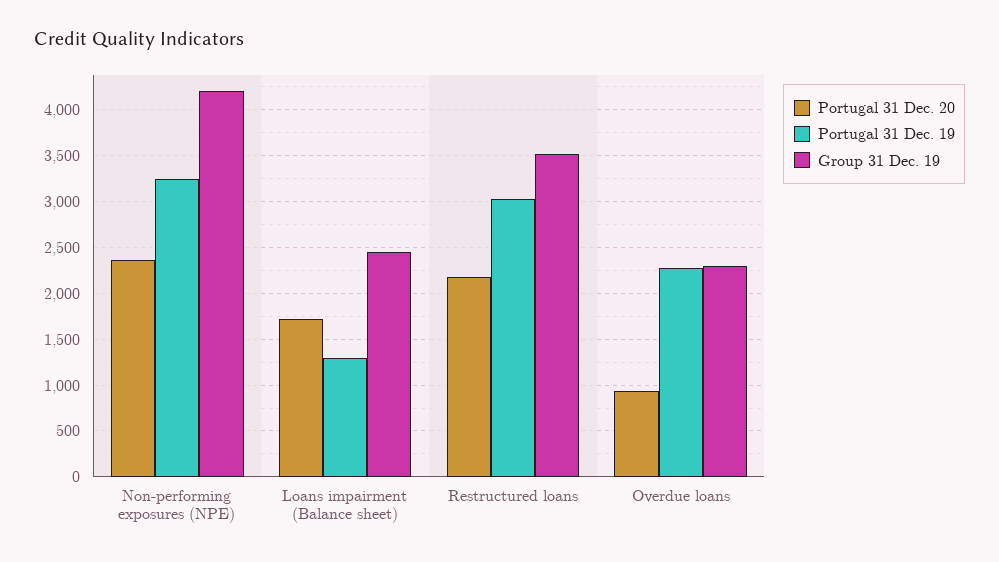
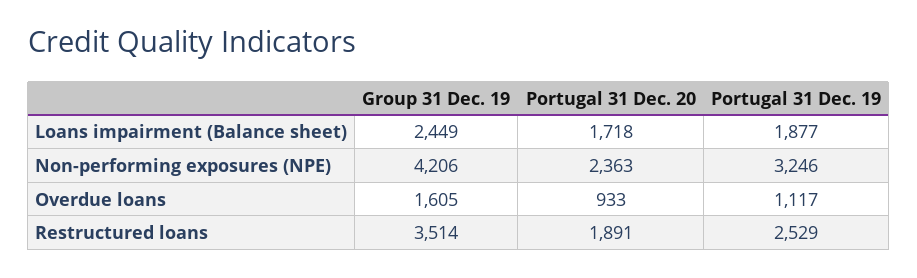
Portugal 31 Dec. 19, Loans impairment (Balance sheet): 1300 -> 1877
Portugal 31 Dec. 20, Restructured loans: 2200 -> 1891
Portugal 31 Dec. 19, Restructured loans: 3000 -> 2529
Portugal 31 Dec. 19, Overdue loans: 2300 -> 1117
Group 31 Dec. 19, Overdue loans: 2300 -> 1605

